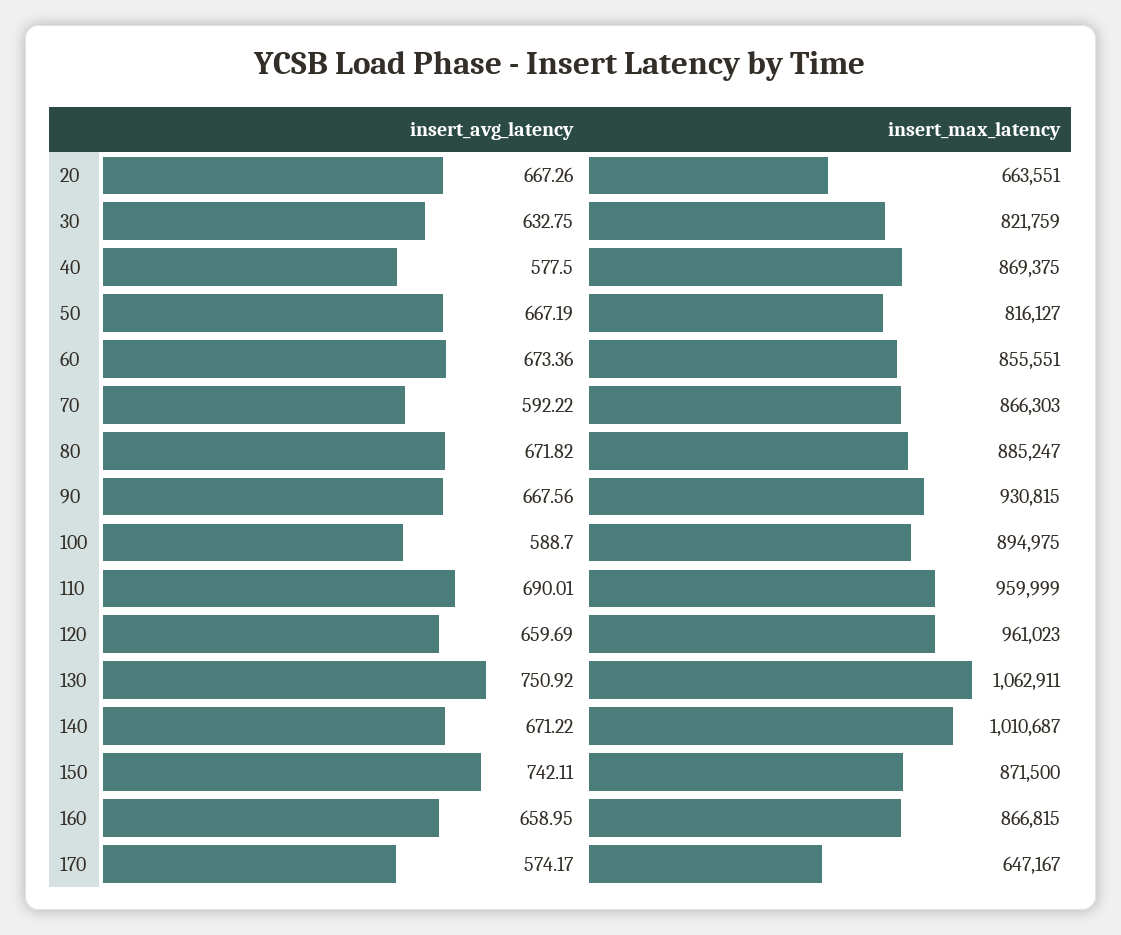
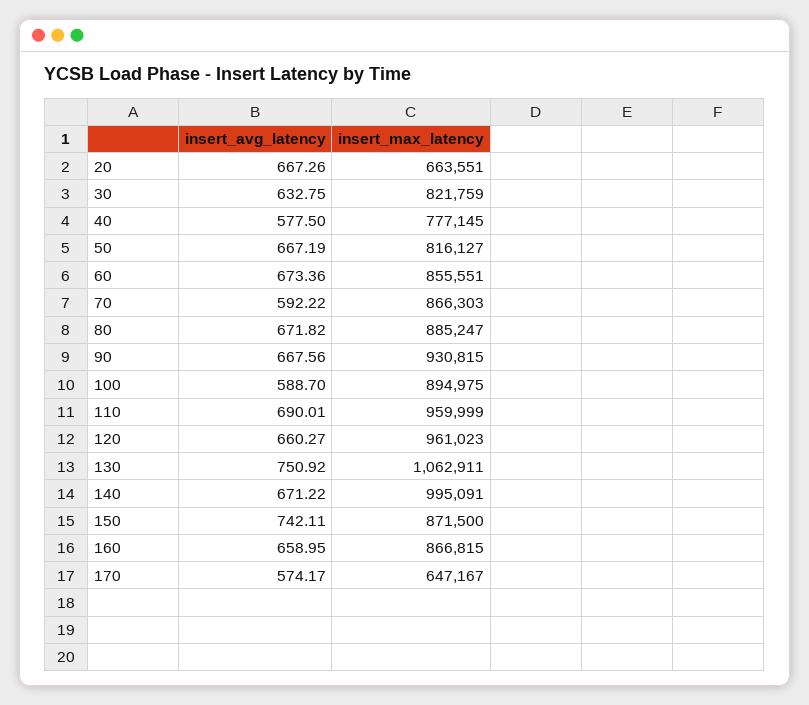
insert_max_latency, 40: 869375 -> 777145
insert_avg_latency, 120: 659.69 -> 660.27
insert_max_latency, 140: 1010687 -> 995091

